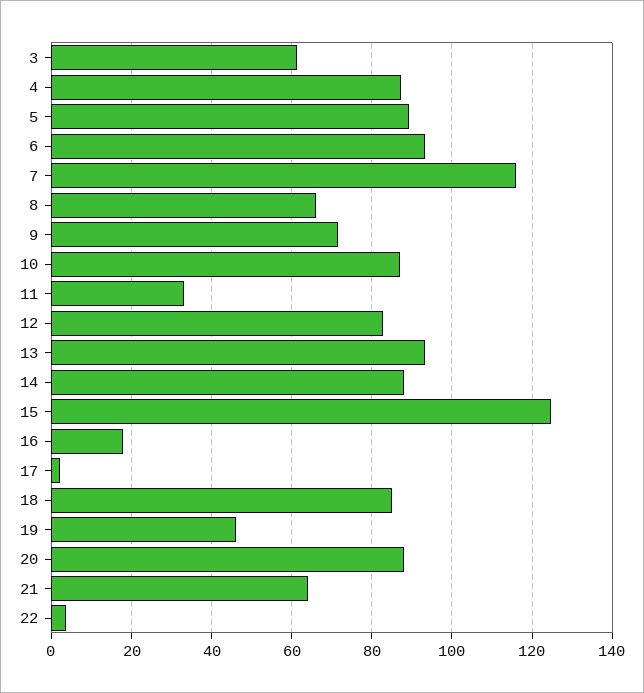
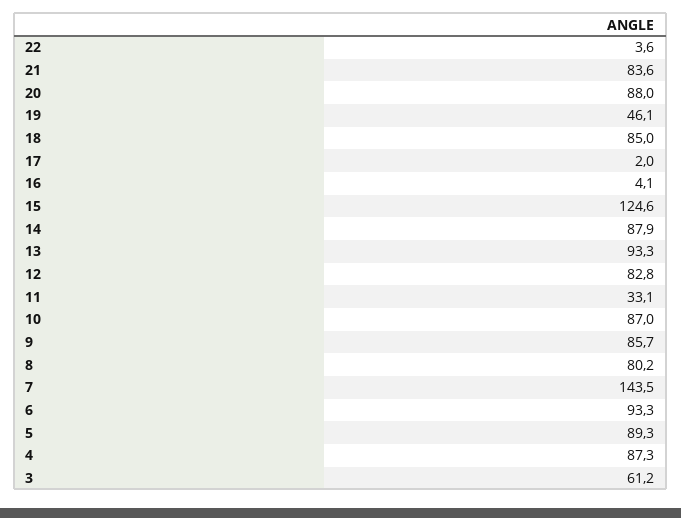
7: 116 -> 143.5
8: 66 -> 80.2
9: 72 -> 85.7
16: 18 -> 4.1
21: 64 -> 83.6

